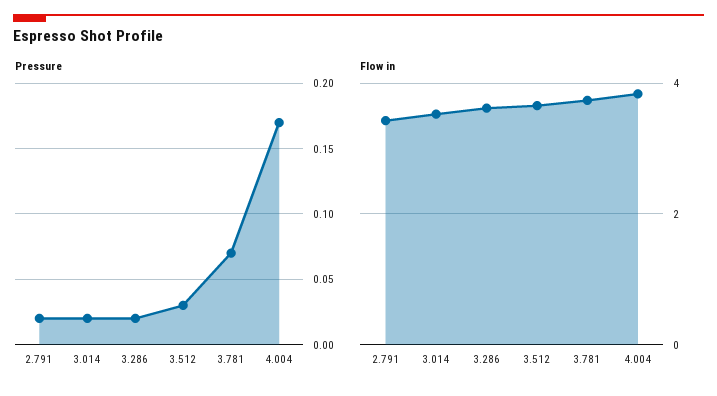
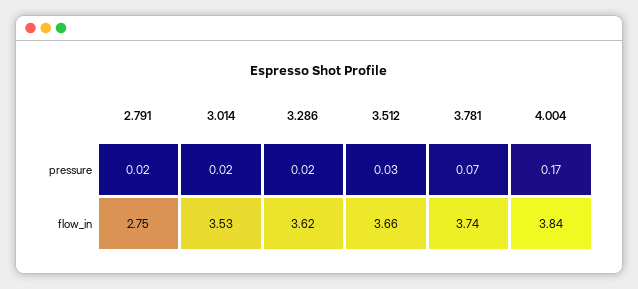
Flow in, 2.791: 3.4 -> 2.75

